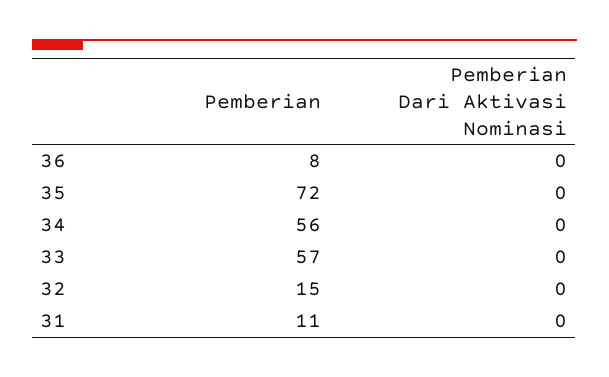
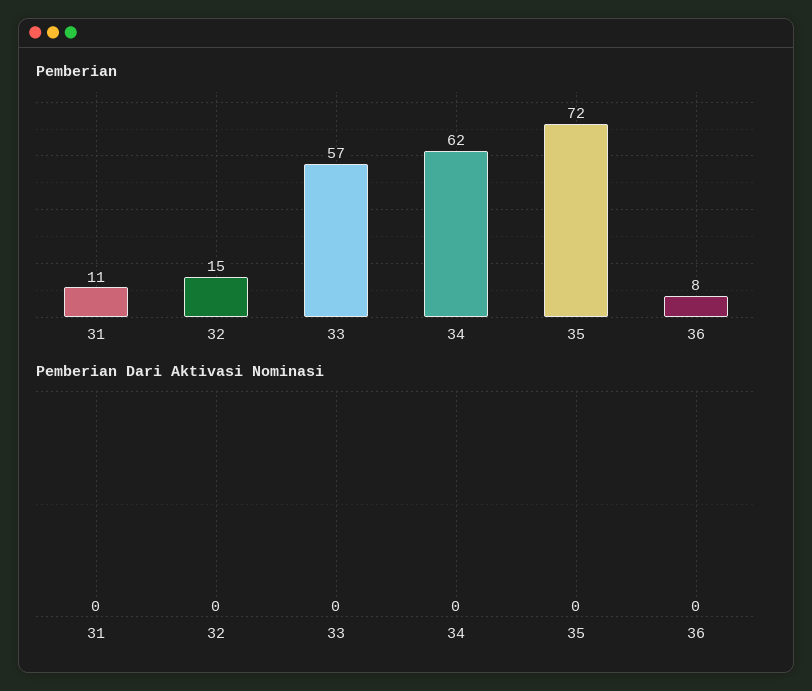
Pemberian, 34: 56 -> 62

